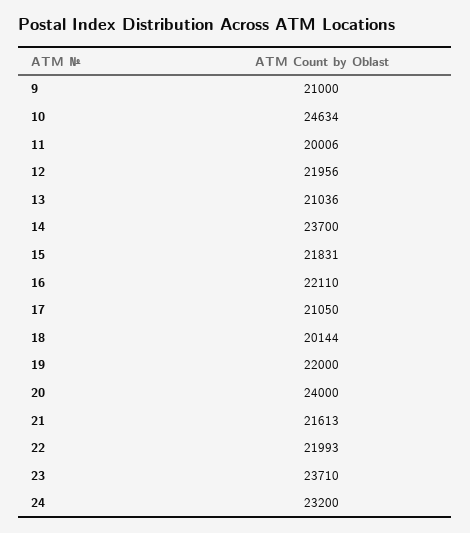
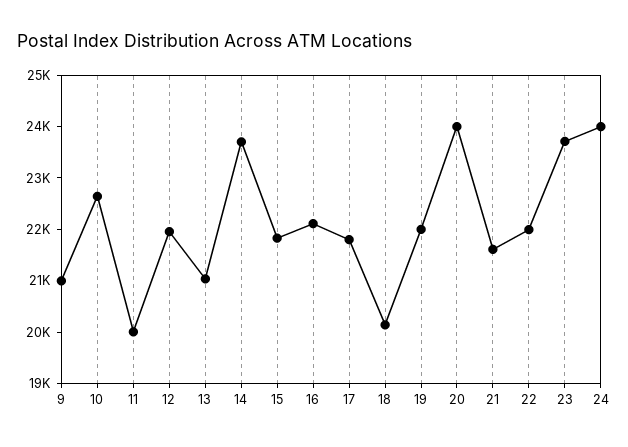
10: 24634 -> 22600
17: 21050 -> 21800
24: 23200 -> 24000

